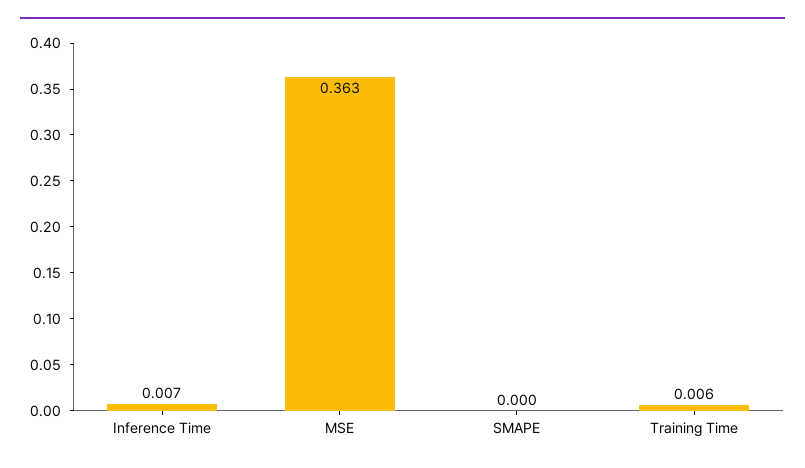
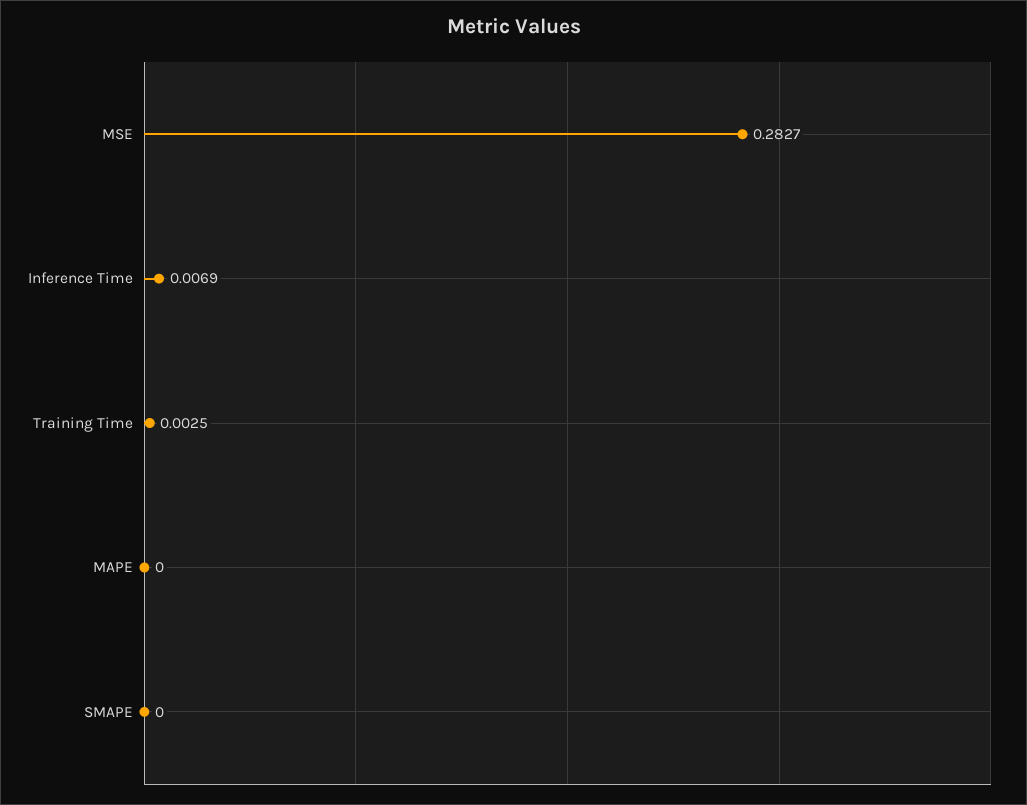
MSE: 0.363 -> 0.2827
Training Time: 0.006 -> 0.0025
MAPE: none -> 0

